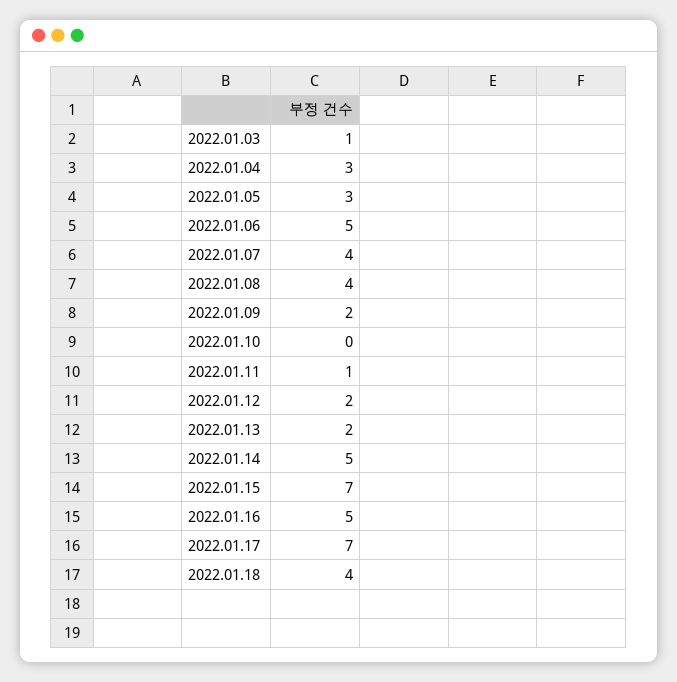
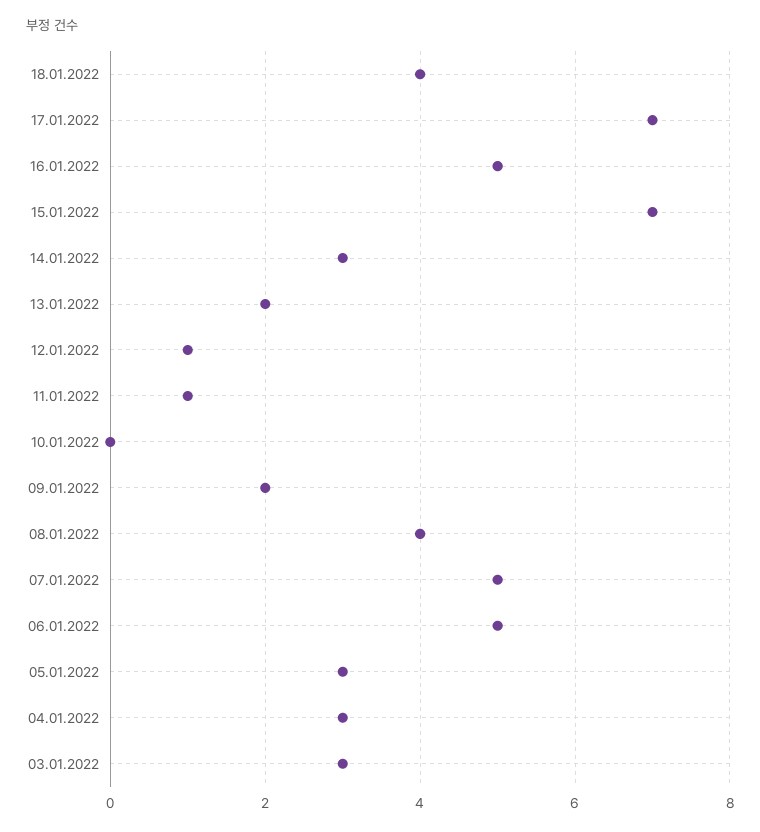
2022.01.03: 1 -> 3
2022.01.07: 4 -> 5
2022.01.12: 2 -> 1
2022.01.14: 5 -> 3

